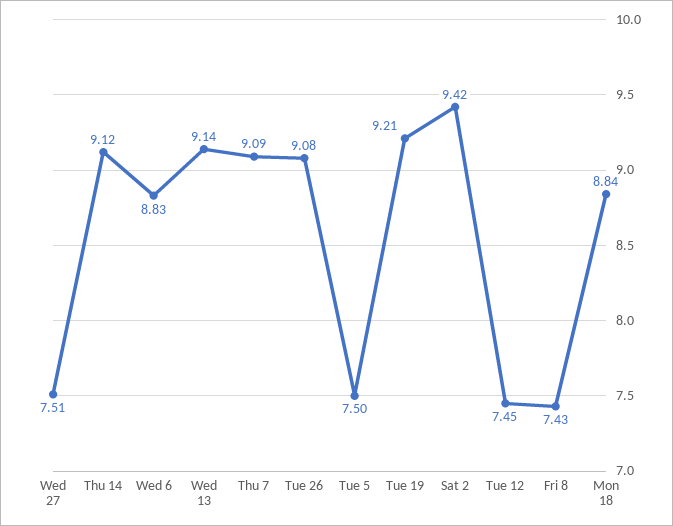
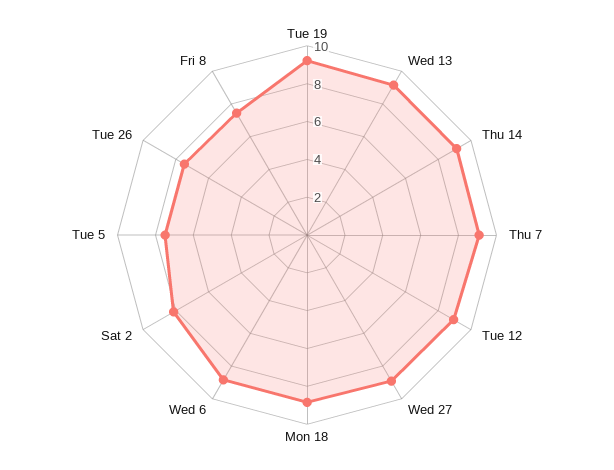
Wed 27: 7.51 -> 9
Tue 26: 9.08 -> 7.5
Sat 2: 9.42 -> 8
Tue 12: 7.45 -> 9

